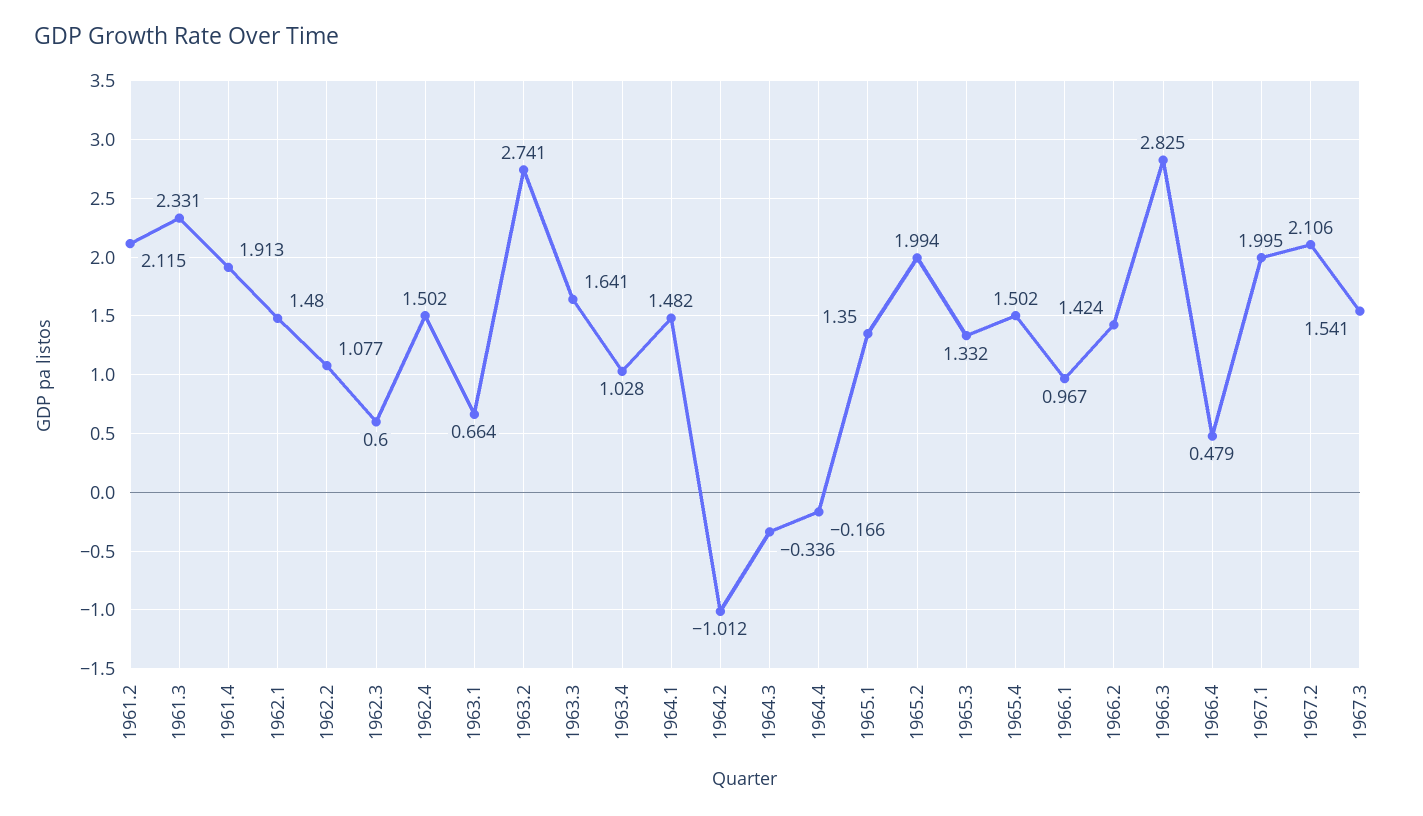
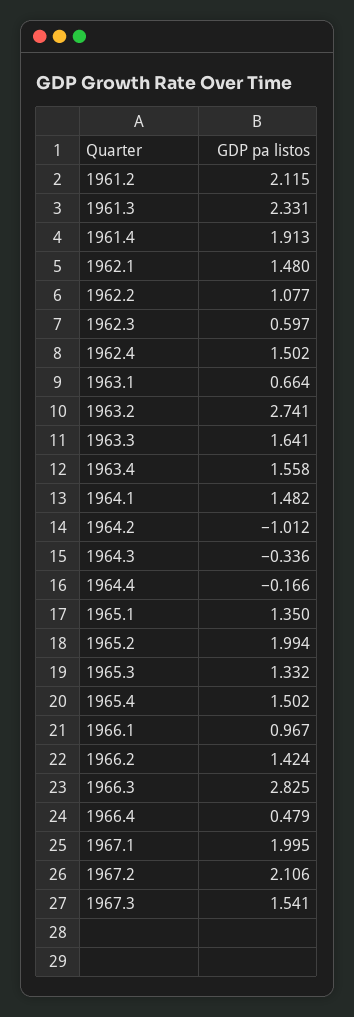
1962.3: 0.6 -> 0.597
1963.4: 1.028 -> 1.558

